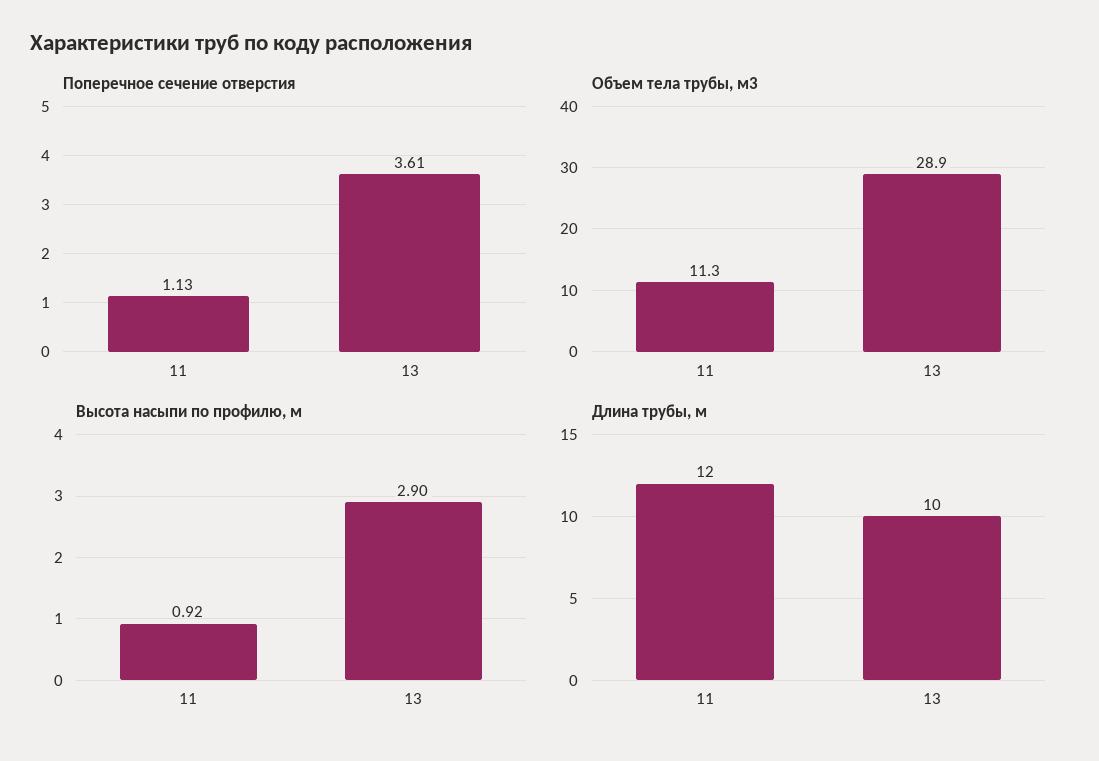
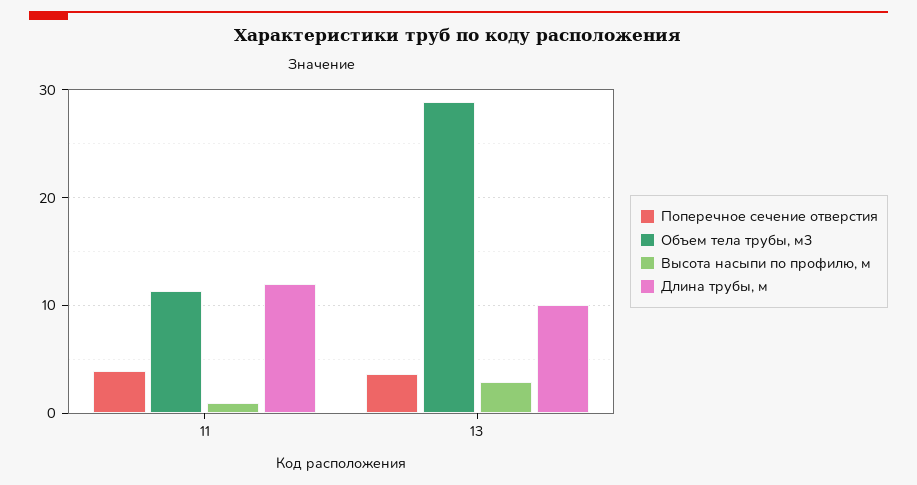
Поперечное сечение отверстия, 11: 1.13 -> 4

